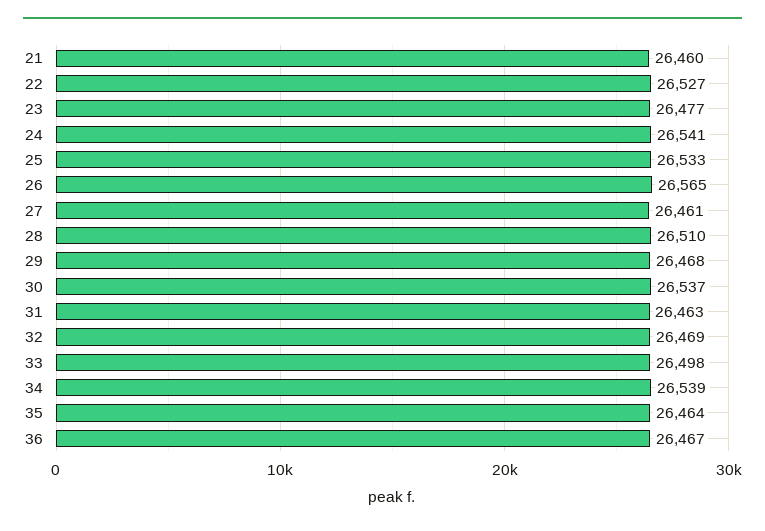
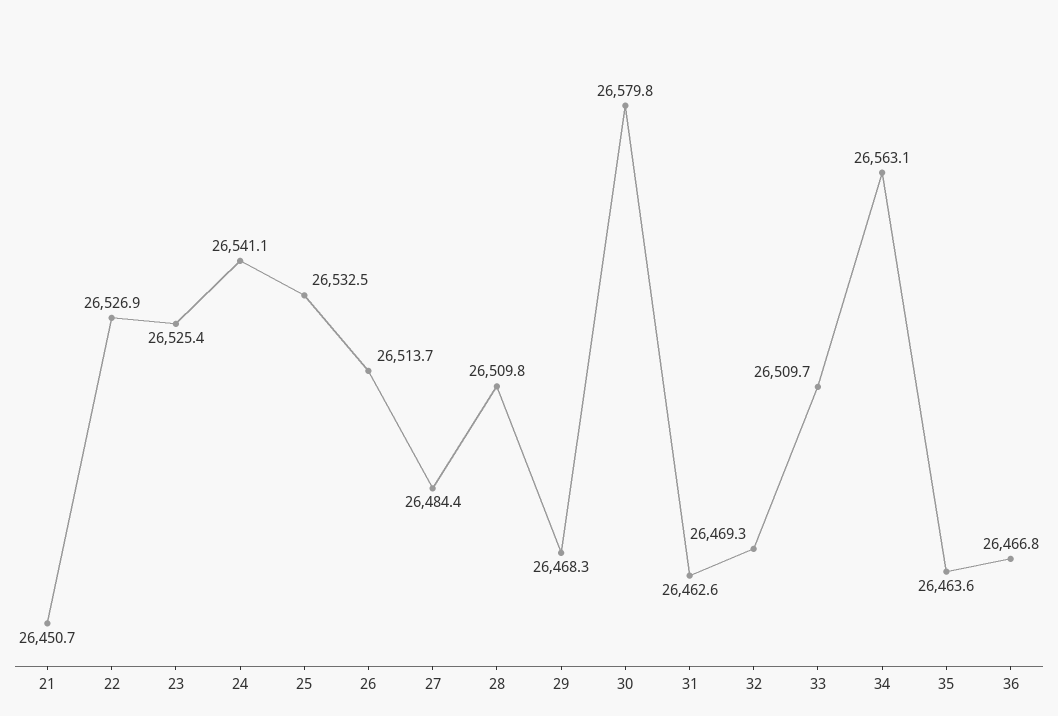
21: 26460 -> 26450.7
23: 26477 -> 26525.4
26: 26565 -> 26513.7
27: 26461 -> 26484.4
30: 26537 -> 26579.8
33: 26498 -> 26509.7
34: 26539 -> 26563.1

